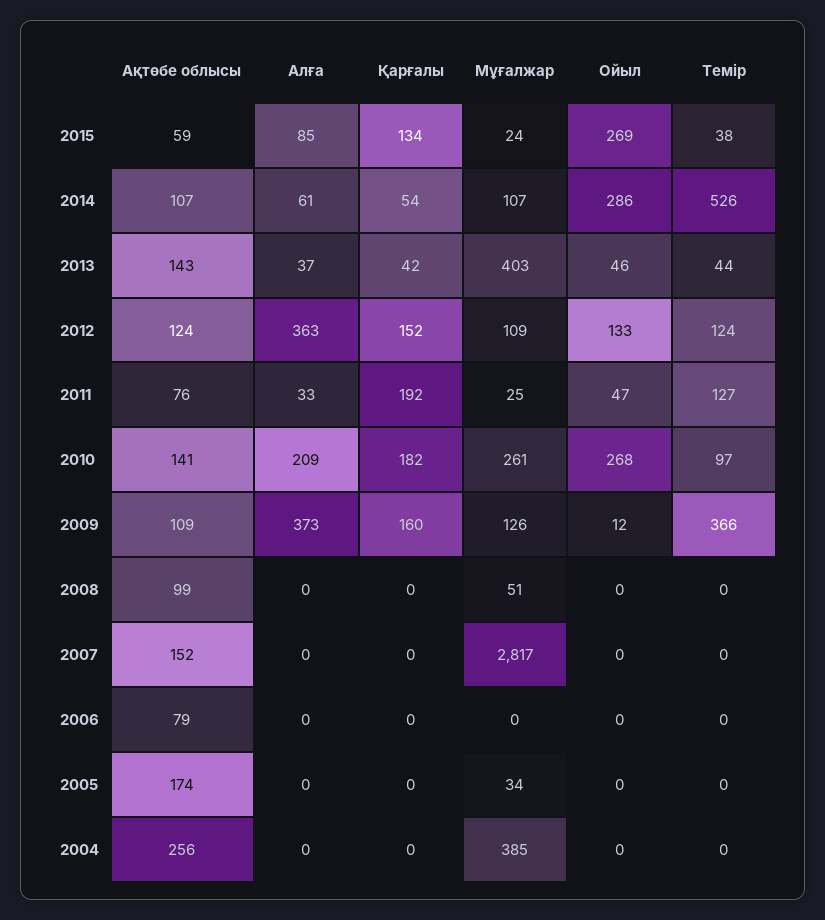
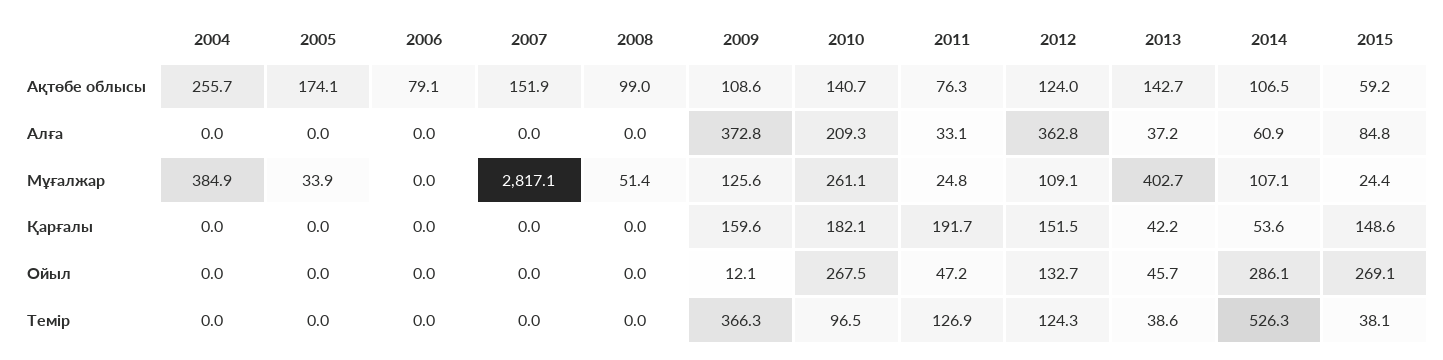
Қарғалы, 2015: 134 -> 148.6
Темір, 2013: 44 -> 38.6

